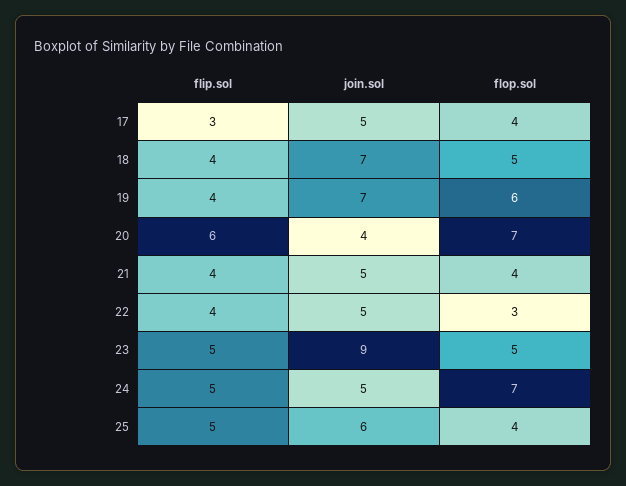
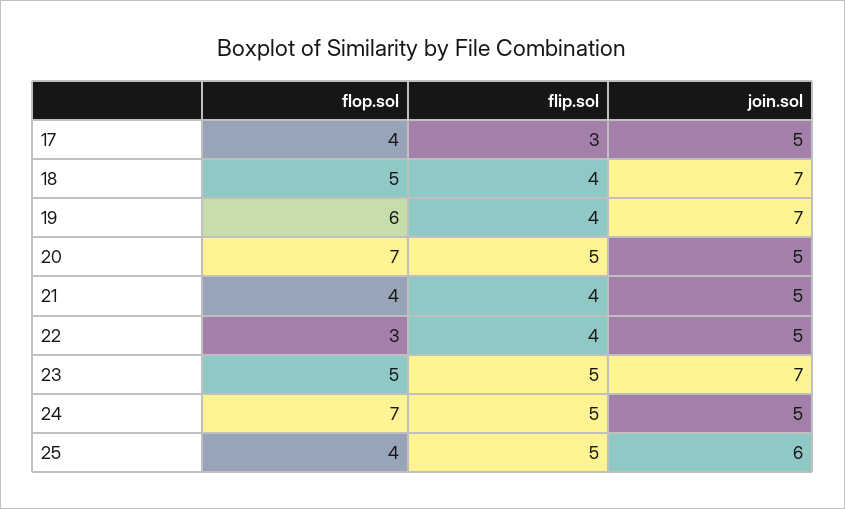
flip.sol, 20: 6 -> 5
join.sol, 20: 4 -> 5
join.sol, 23: 9 -> 7

